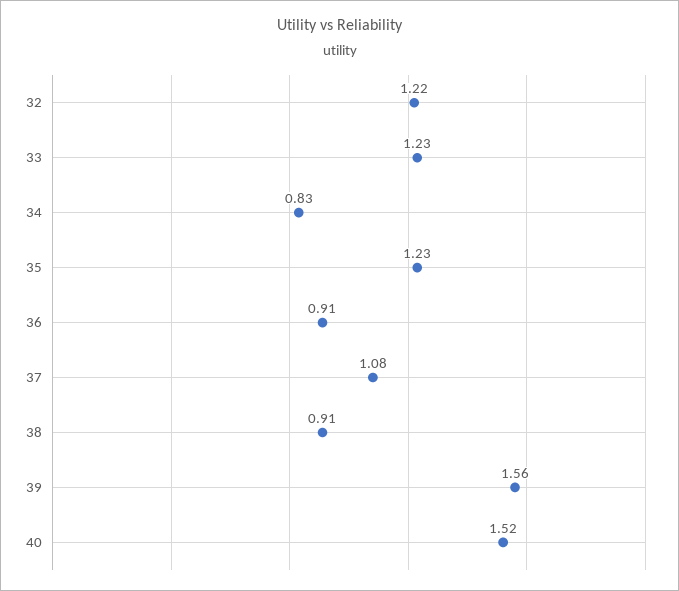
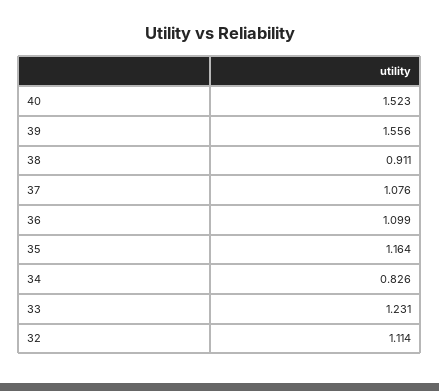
32: 1.22 -> 1.114
35: 1.23 -> 1.164
36: 0.91 -> 1.099

